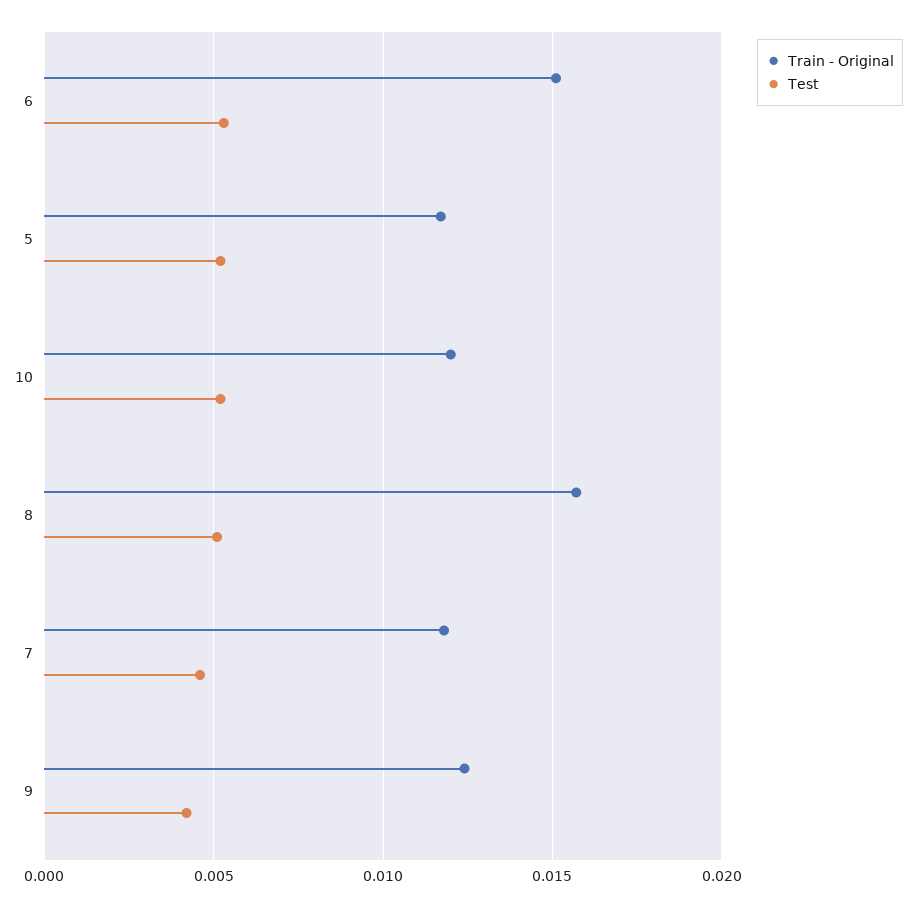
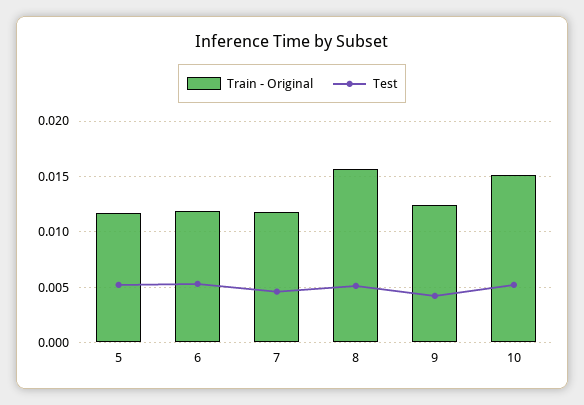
Train - Original, 6: 0.015 -> 0.012
Train - Original, 10: 0.012 -> 0.015

